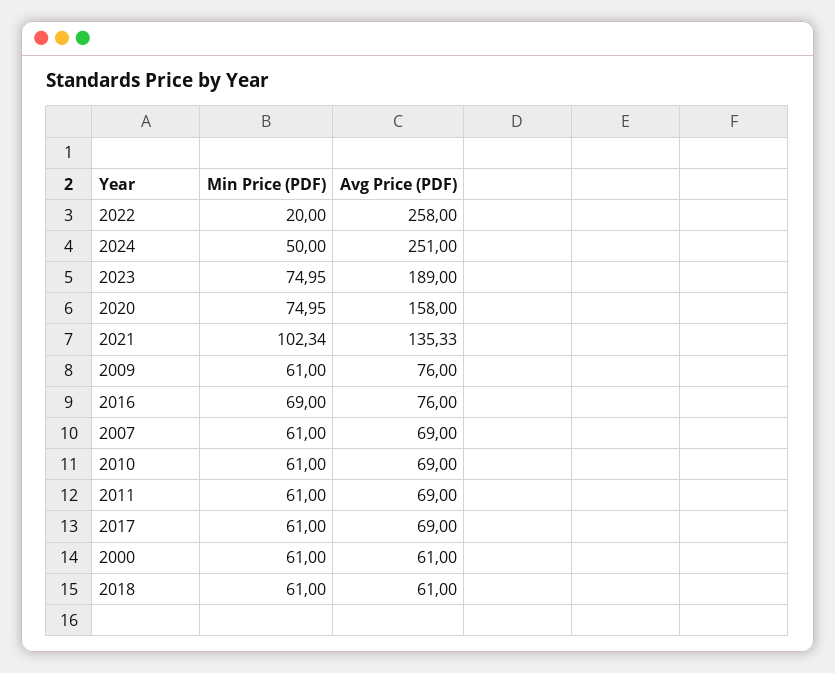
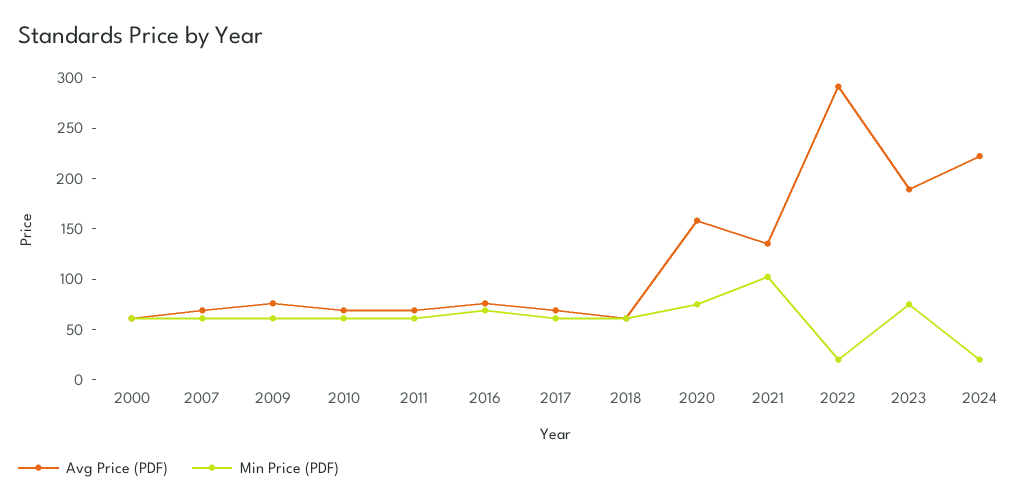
Avg Price (PDF), 2022: 258 -> 290
Min Price (PDF), 2024: 50 -> 20
Avg Price (PDF), 2024: 251 -> 220

